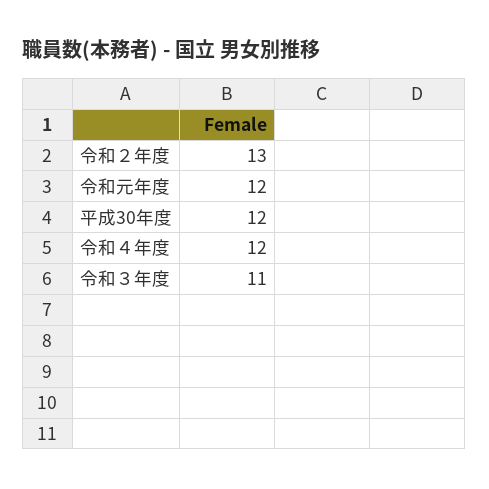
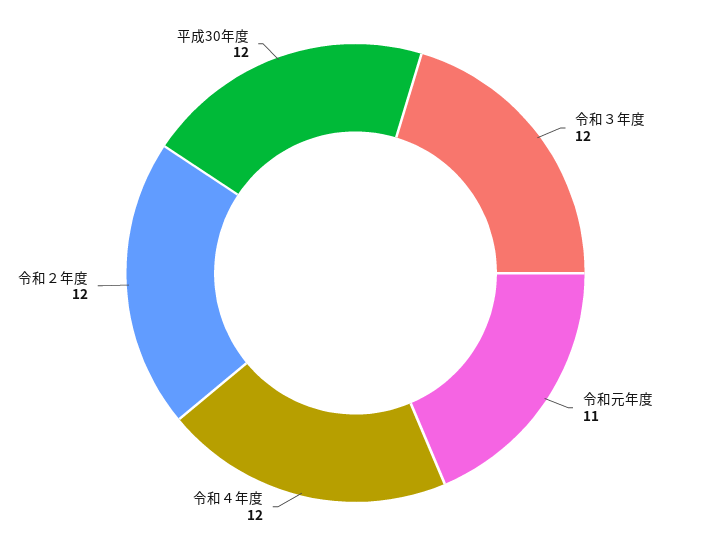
令和２年度: 13 -> 12
令和元年度: 12 -> 11
令和３年度: 11 -> 12

